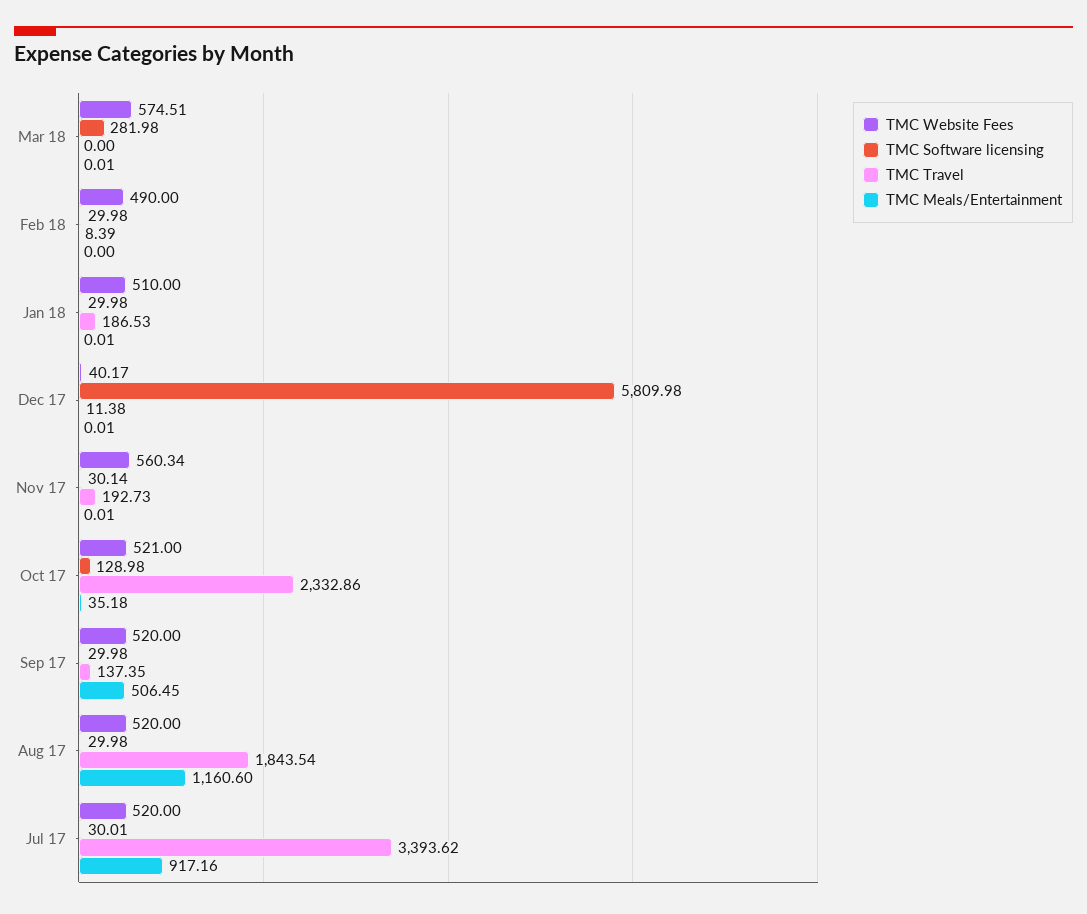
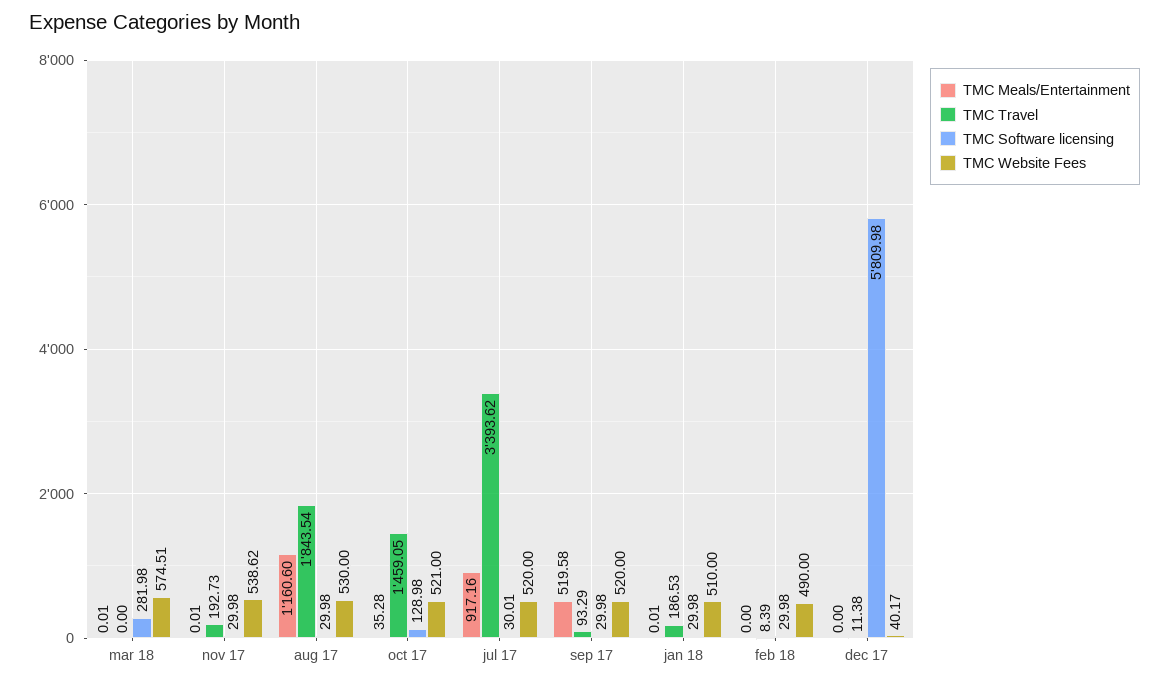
TMC Meals/Entertainment, Dec 17: 0.01 -> 0
TMC Website Fees, Nov 17: 560.34 -> 538.62
TMC Software licensing, Nov 17: 30.14 -> 29.98
TMC Travel, Oct 17: 2332.86 -> 1459.05
TMC Meals/Entertainment, Oct 17: 35.18 -> 35.28
TMC Travel, Sep 17: 137.35 -> 93.29
TMC Meals/Entertainment, Sep 17: 506.45 -> 519.58
TMC Website Fees, Aug 17: 520 -> 530

